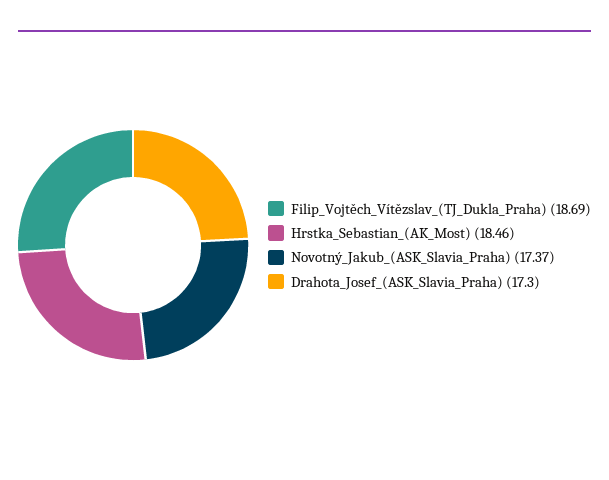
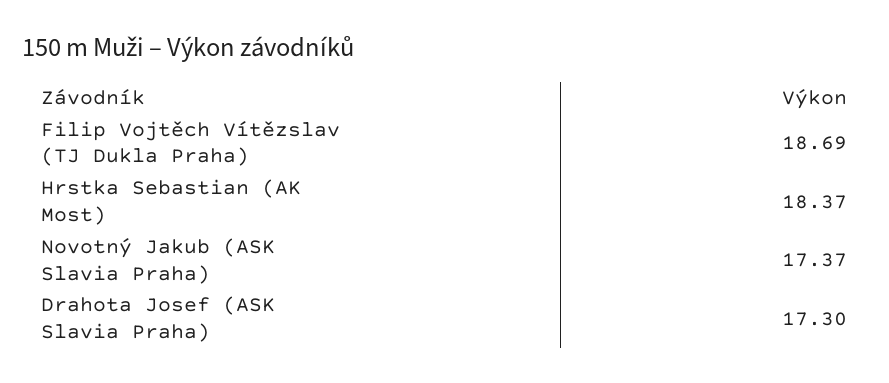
Hrstka_Sebastian_(AK_Most): 18.46 -> 18.37

